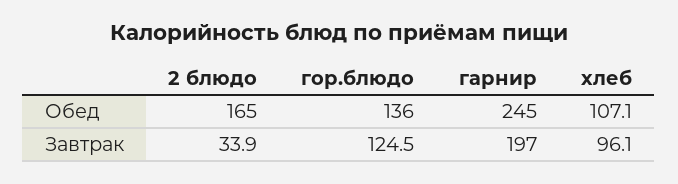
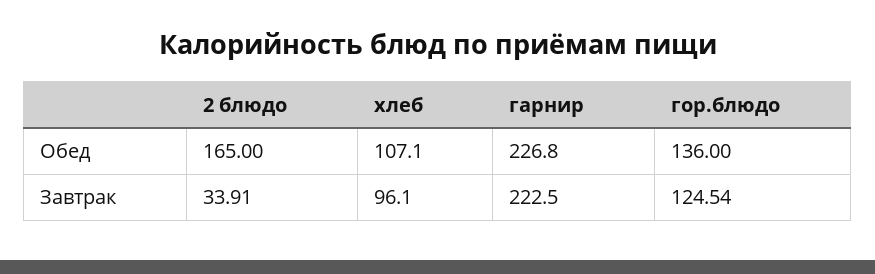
гарнир, Обед: 245 -> 226.8
гарнир, Завтрак: 197 -> 222.5

